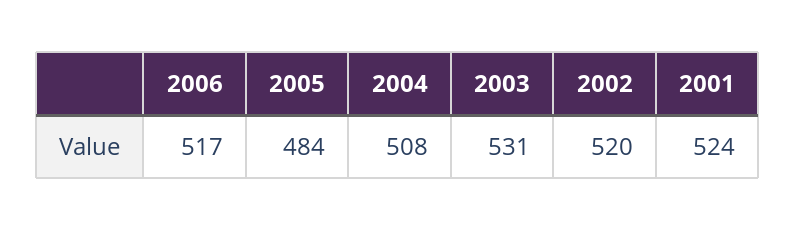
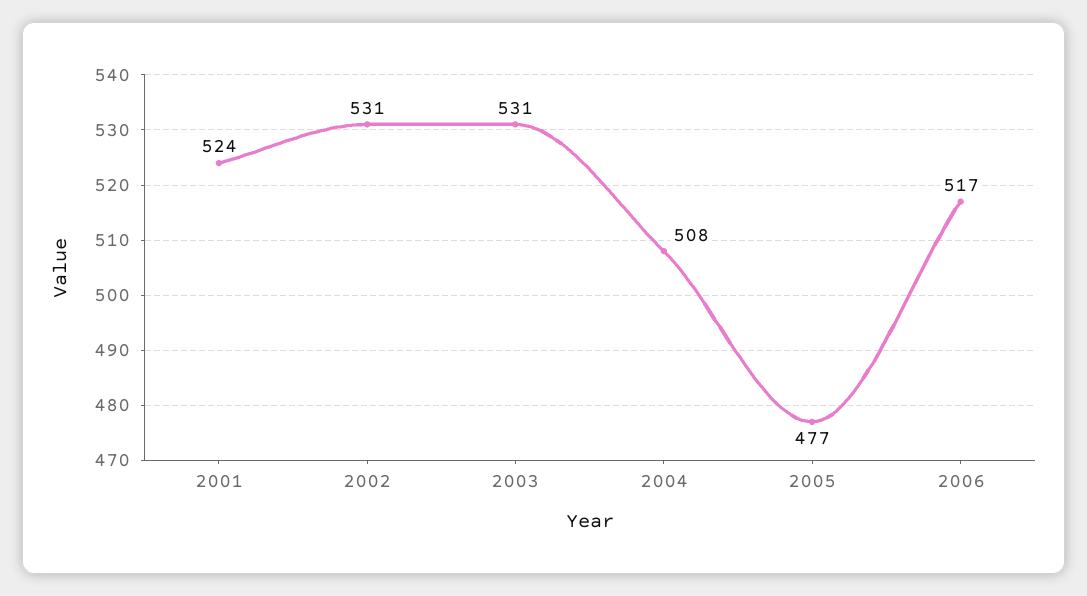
2005: 484 -> 477
2002: 520 -> 531

